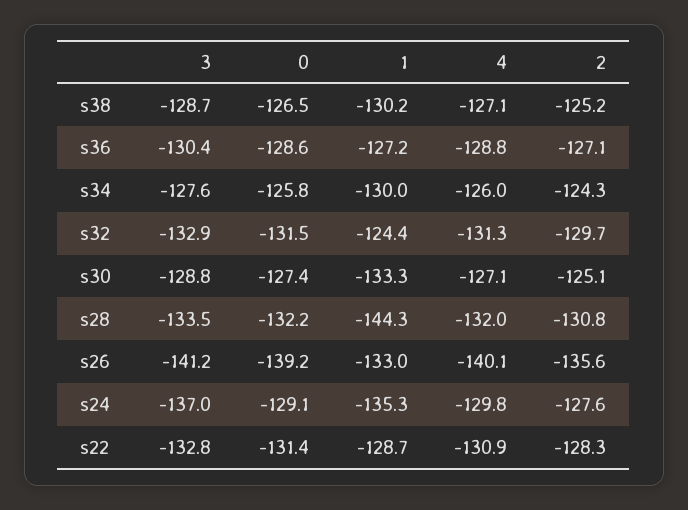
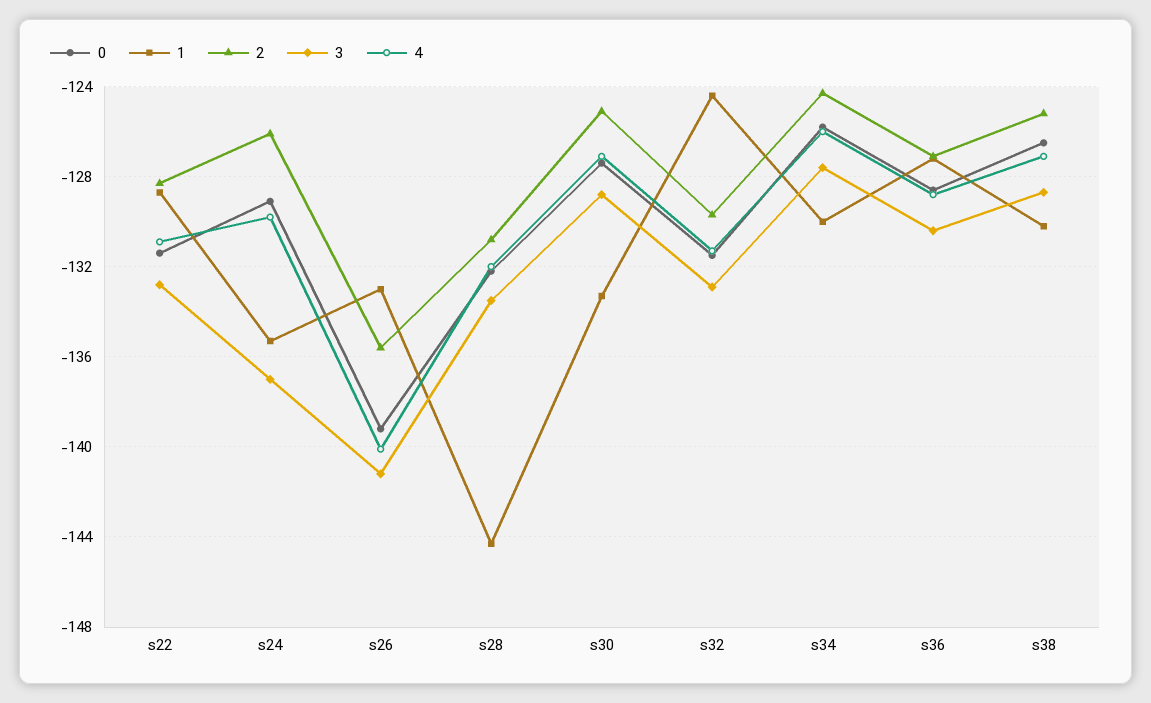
2, s24: -127.6 -> -126

